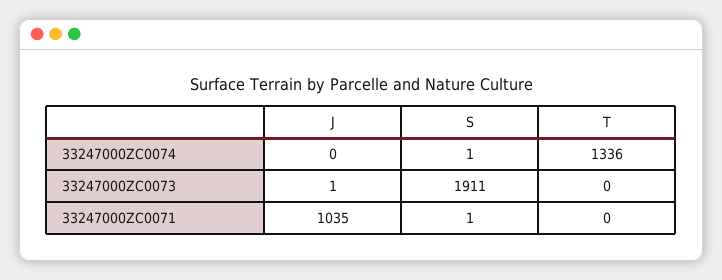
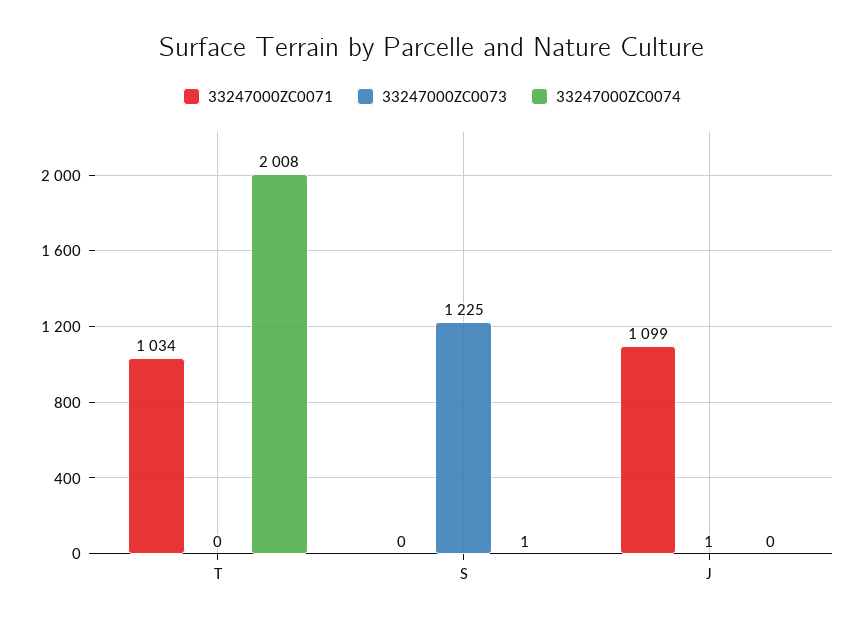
33247000ZC0074, T: 1336 -> 2008
33247000ZC0073, S: 1911 -> 1225
33247000ZC0071, J: 1035 -> 1099
33247000ZC0071, S: 1 -> 0
33247000ZC0071, T: 0 -> 1034

